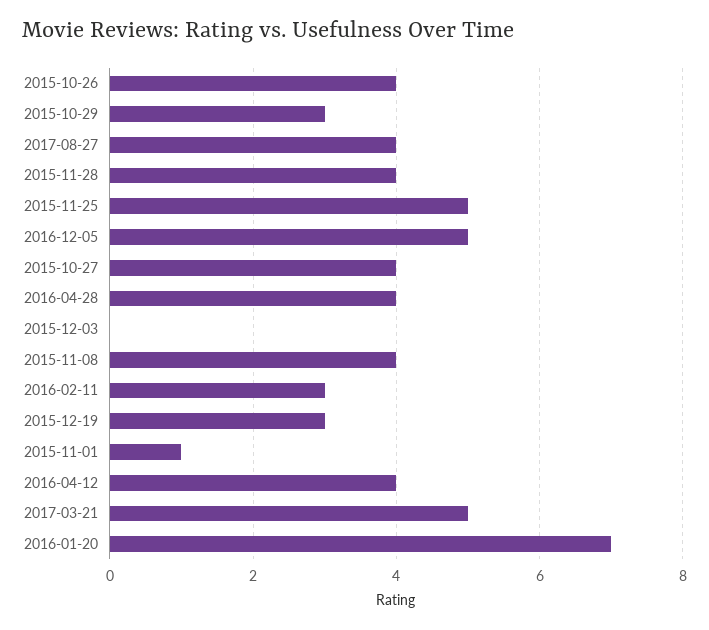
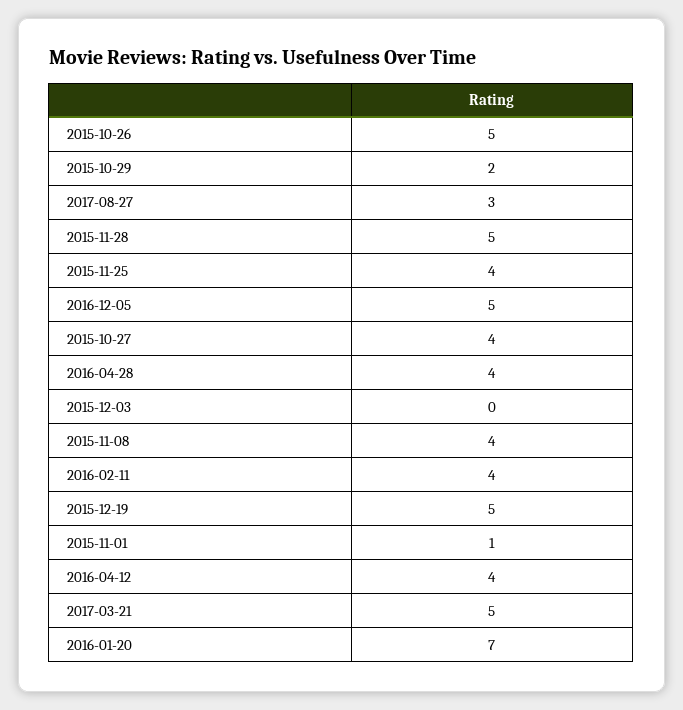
2015-10-26: 4 -> 5
2015-10-29: 3 -> 2
2017-08-27: 4 -> 3
2015-11-28: 4 -> 5
2015-11-25: 5 -> 4
2016-02-11: 3 -> 4
2015-12-19: 3 -> 5

